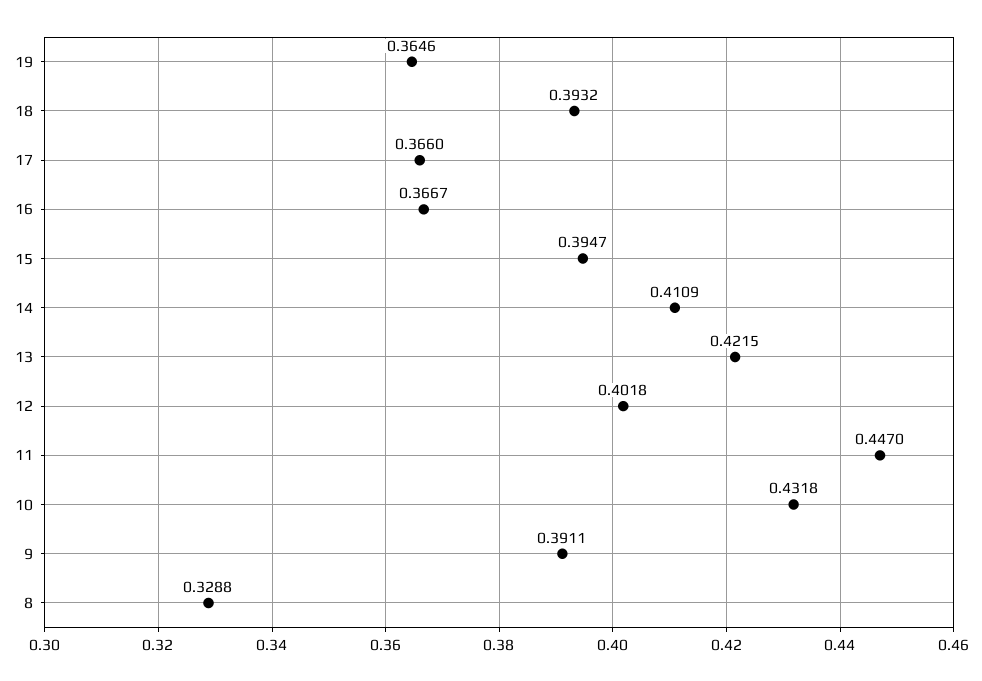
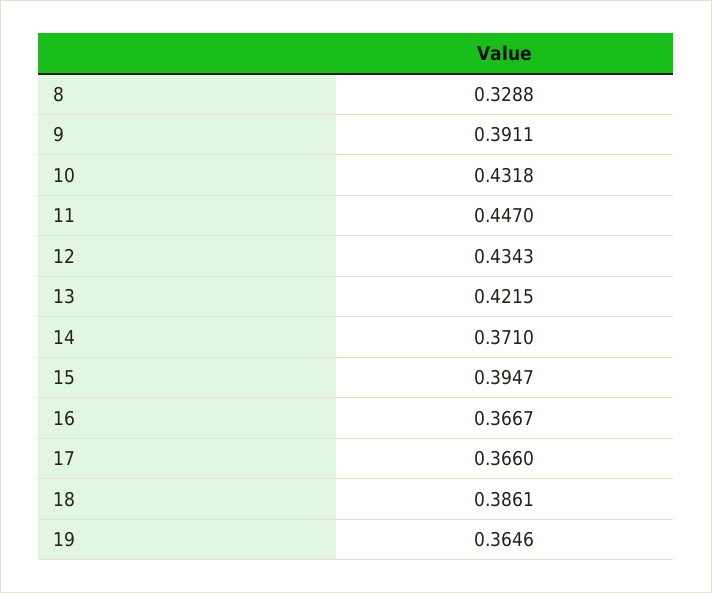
18: 0.3932 -> 0.3861
14: 0.4109 -> 0.371
12: 0.4018 -> 0.4343

